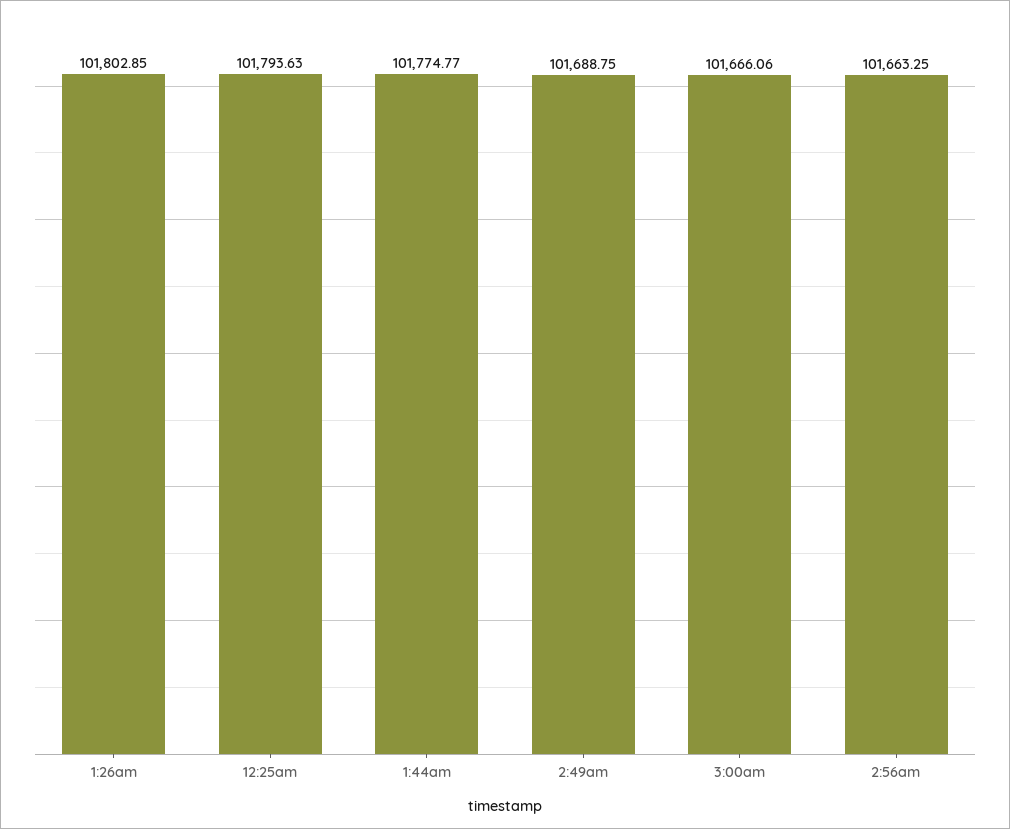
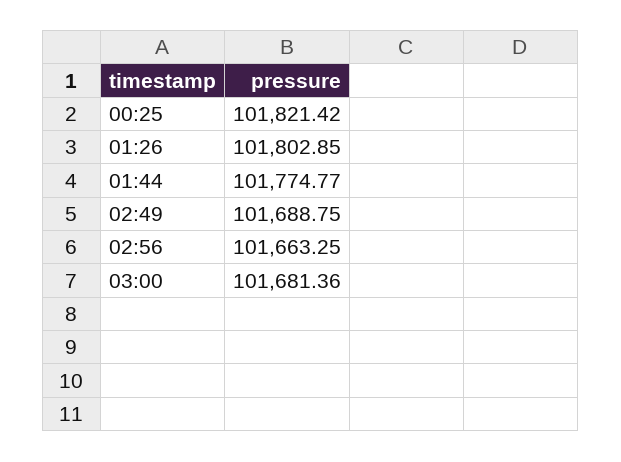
12:25am: 101793.63 -> 101821.42
3:00am: 101666.06 -> 101681.36

